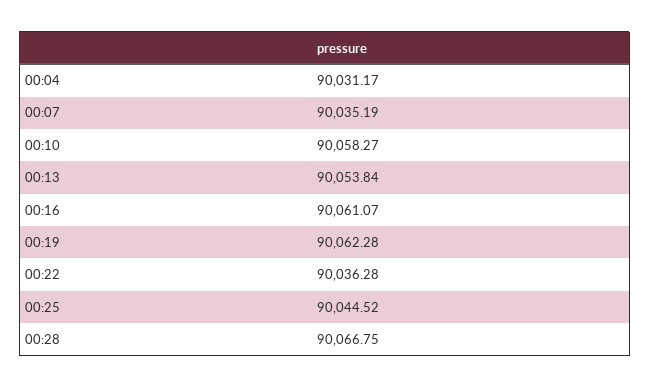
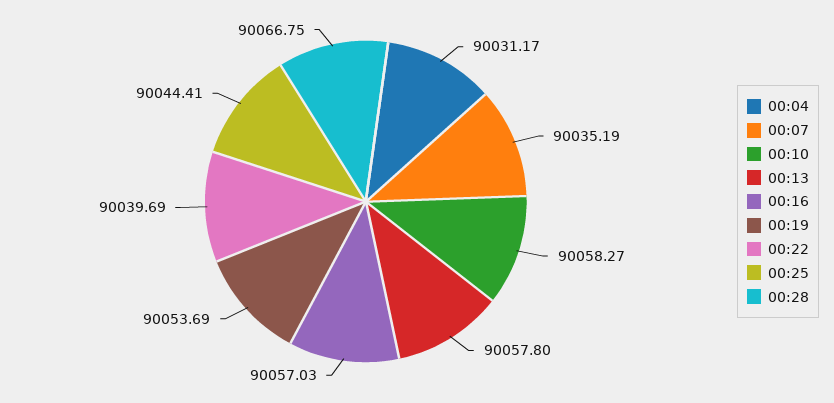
00:13: 90053.84 -> 90057.8
00:16: 90061.07 -> 90057.03
00:19: 90062.28 -> 90053.69
00:22: 90036.28 -> 90039.69
00:25: 90044.52 -> 90044.41

